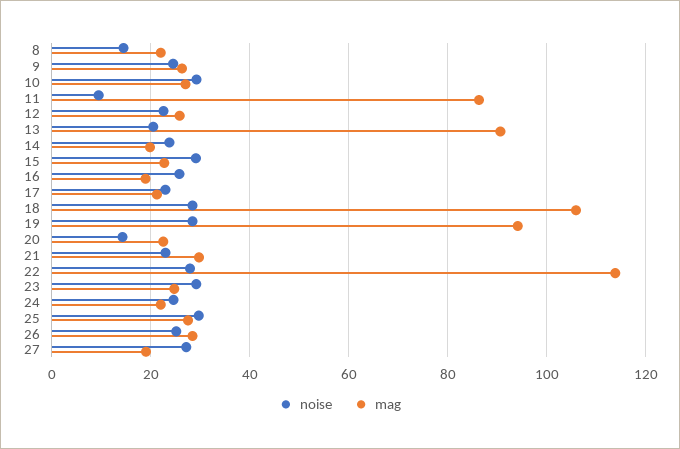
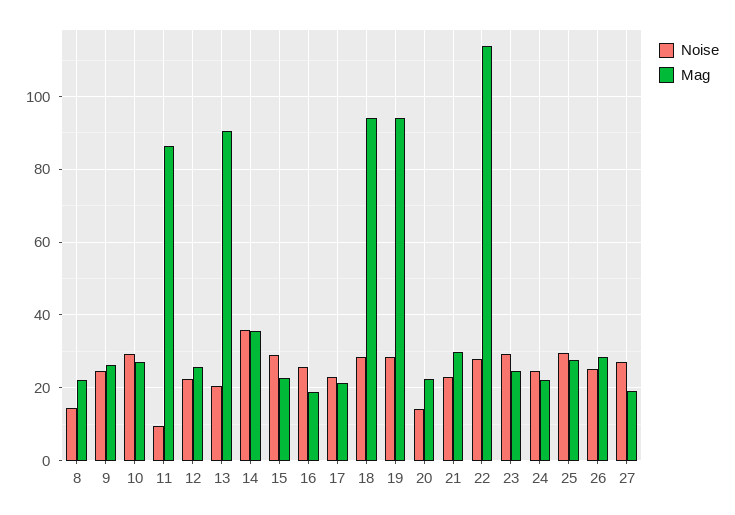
noise, 14: 24 -> 36
mag, 14: 20 -> 36
mag, 18: 106 -> 94

